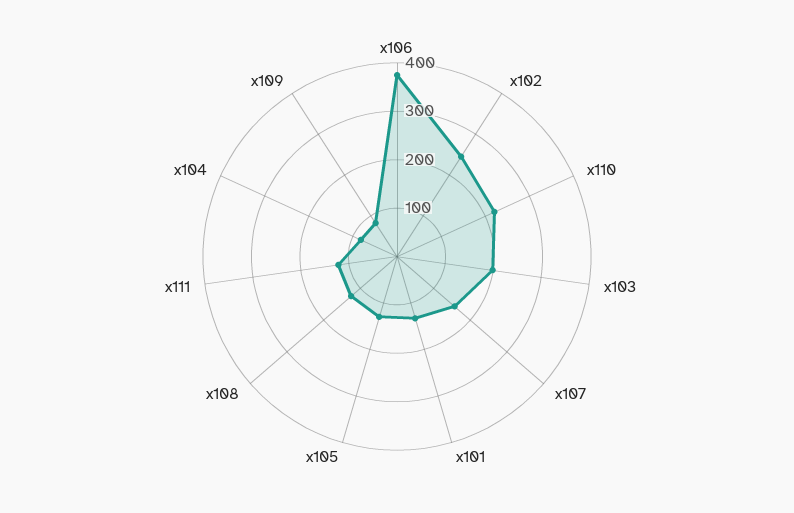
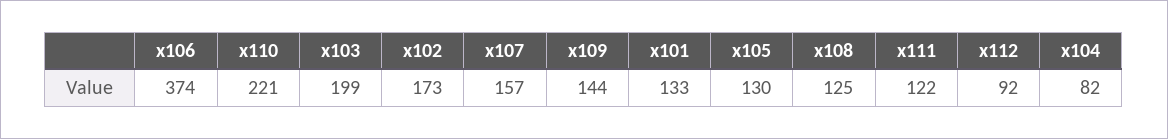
x102: 240 -> 173
x109: 80 -> 144
x112: none -> 92

